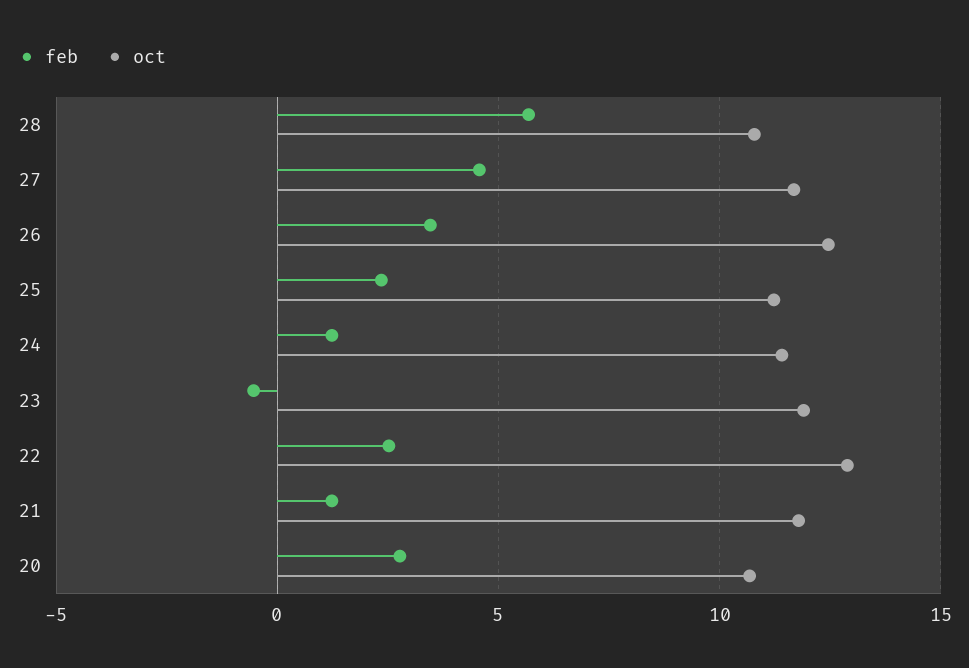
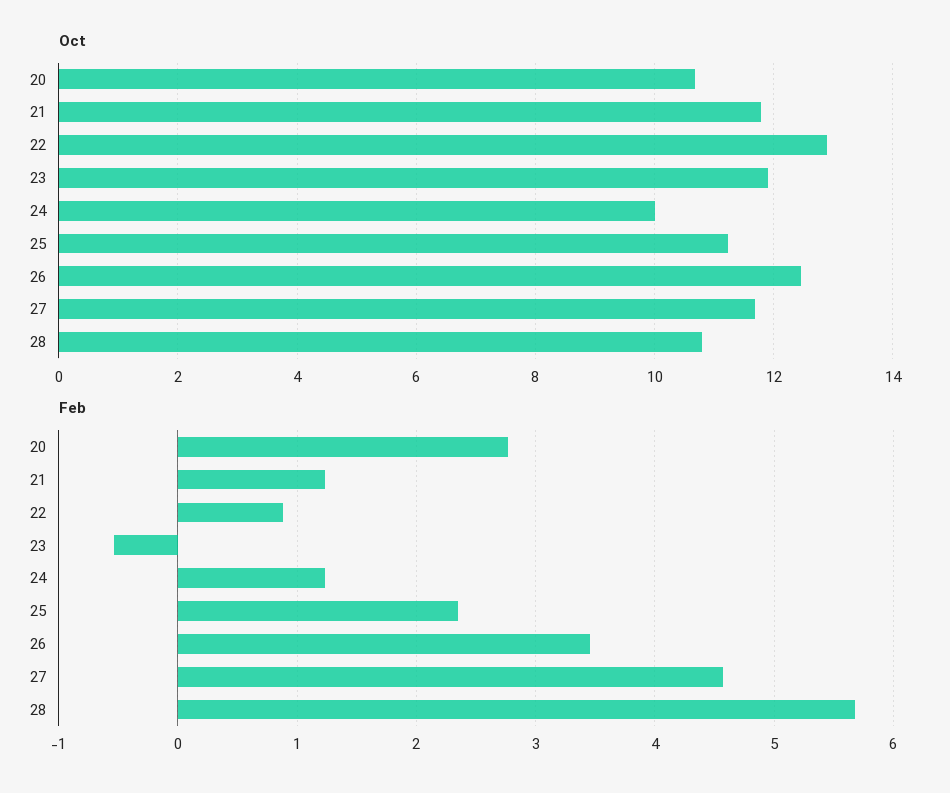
oct, 24: 11.5 -> 10
feb, 22: 2.5 -> 0.9

